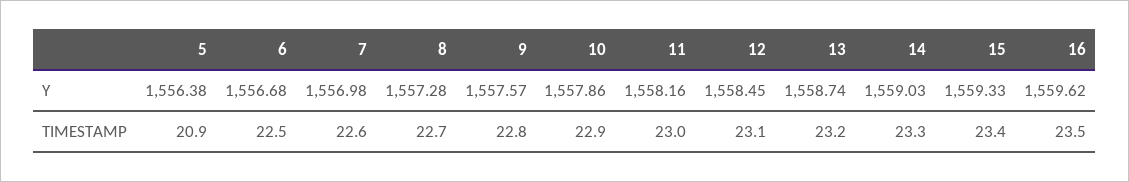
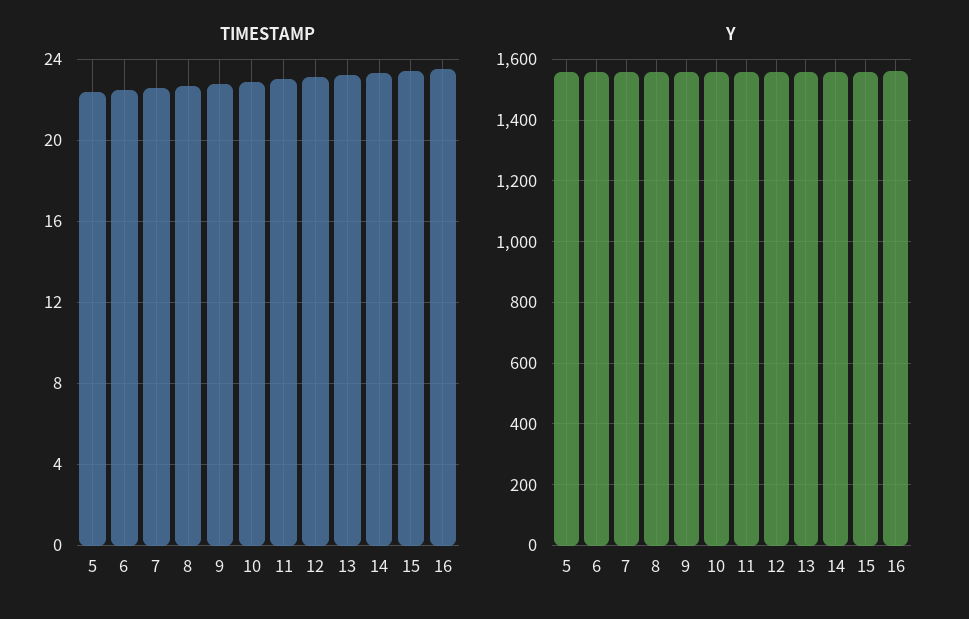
TIMESTAMP, 5: 20.9 -> 22.5

